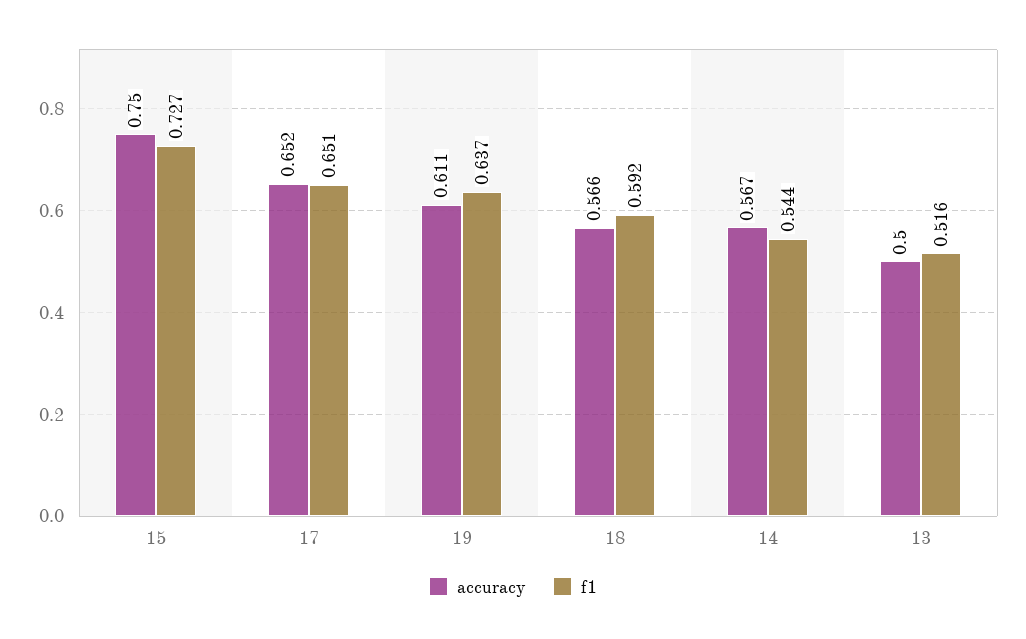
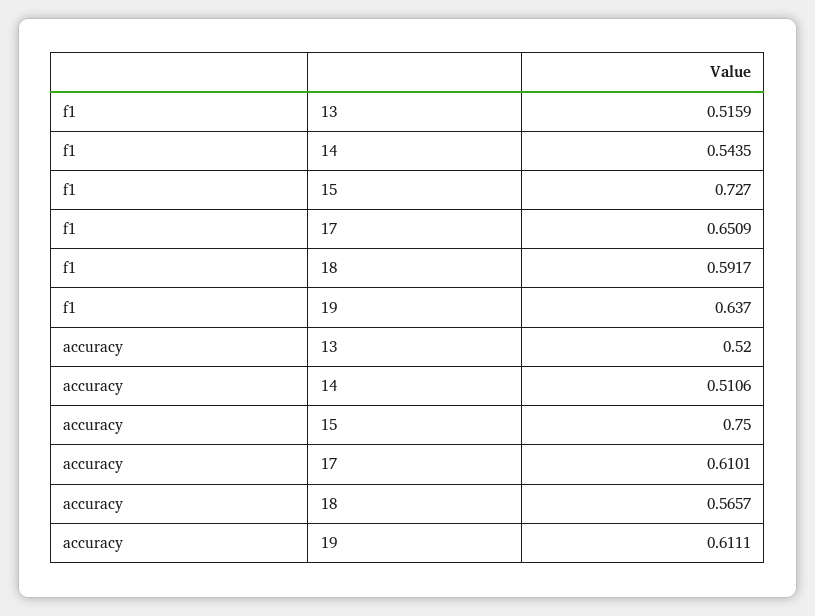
accuracy, 17: 0.652 -> 0.6101
accuracy, 14: 0.567 -> 0.5106
accuracy, 13: 0.5 -> 0.52

